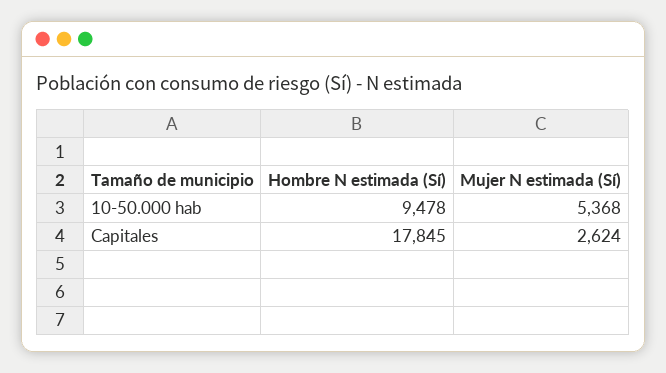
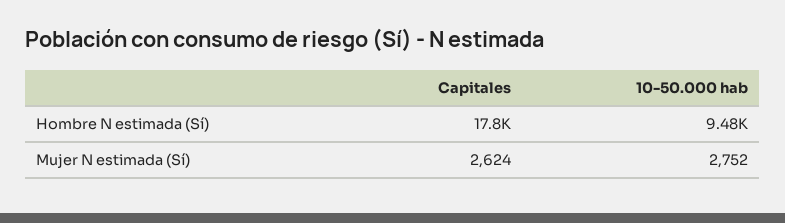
Mujer N estimada (Sí), 10-50.000 hab: 5368 -> 2752

